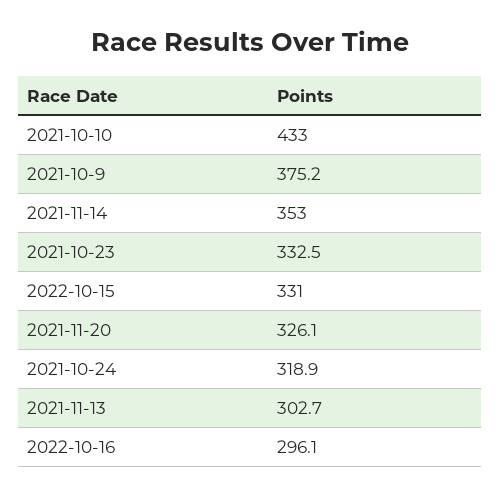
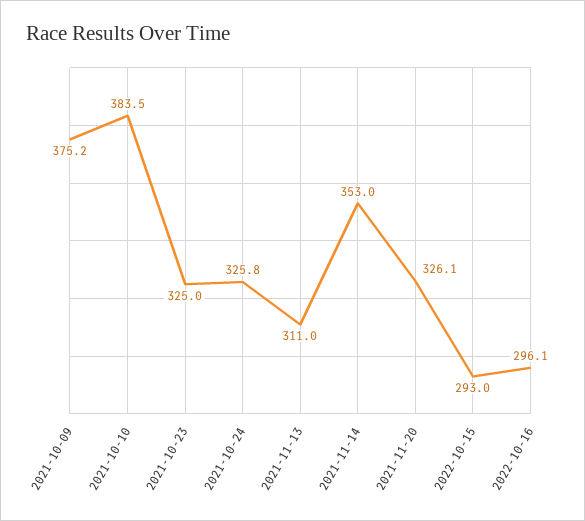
2021-10-10: 433 -> 383.5
2021-10-23: 332.5 -> 325
2022-10-15: 331 -> 293
2021-10-24: 318.9 -> 325.8
2021-11-13: 302.7 -> 311

